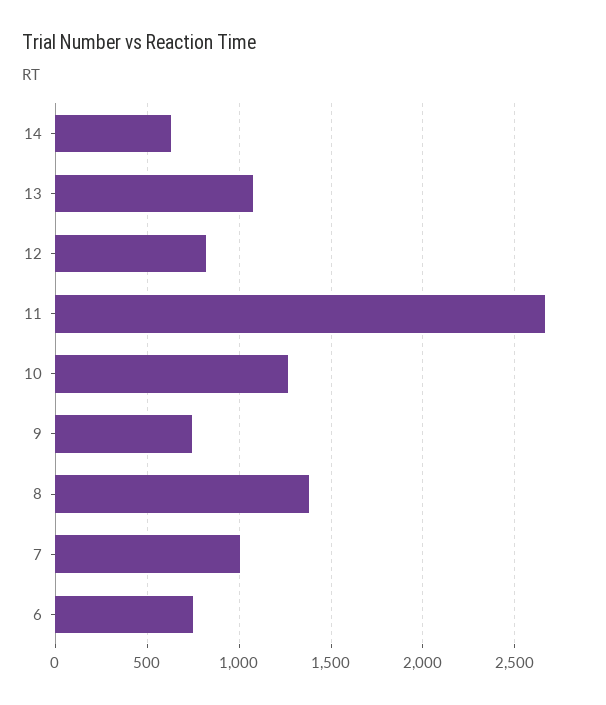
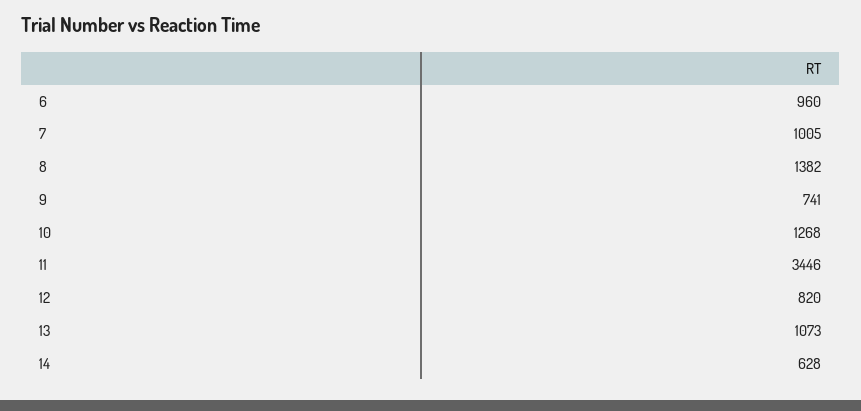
11: 2650 -> 3446
6: 750 -> 960

